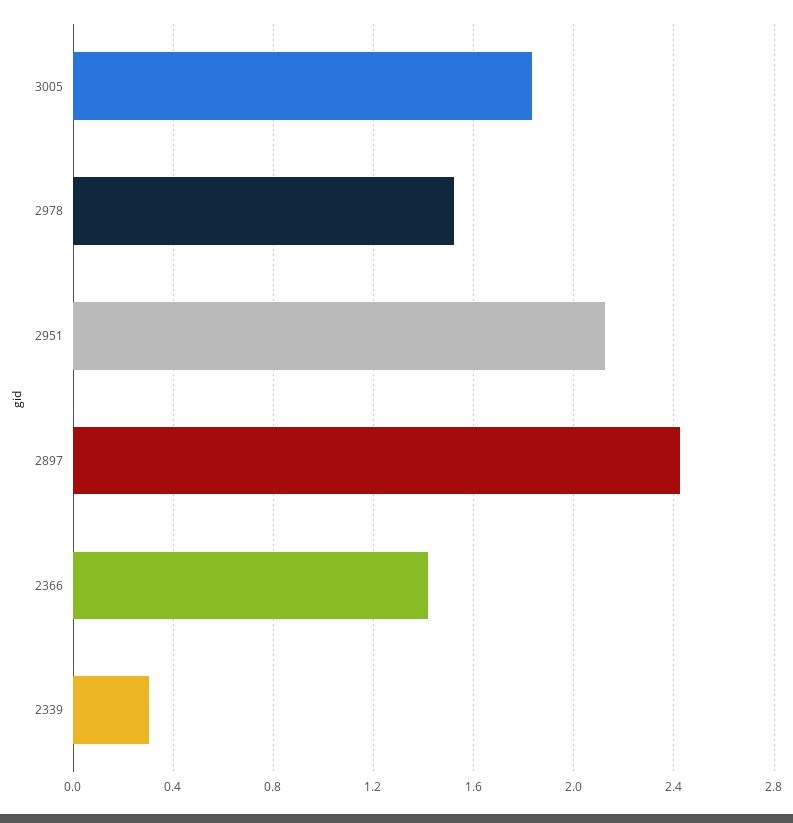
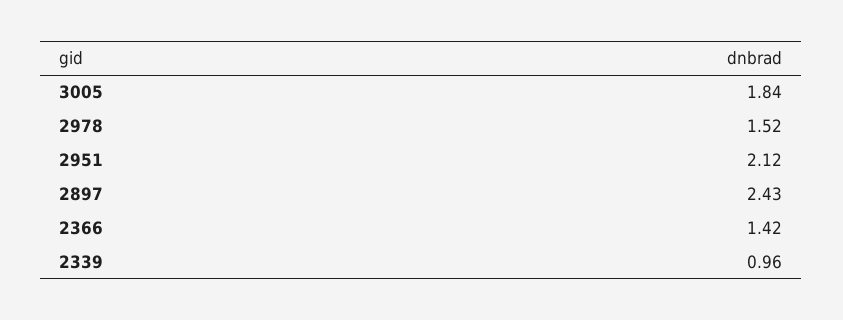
2339: 0.3 -> 0.96

